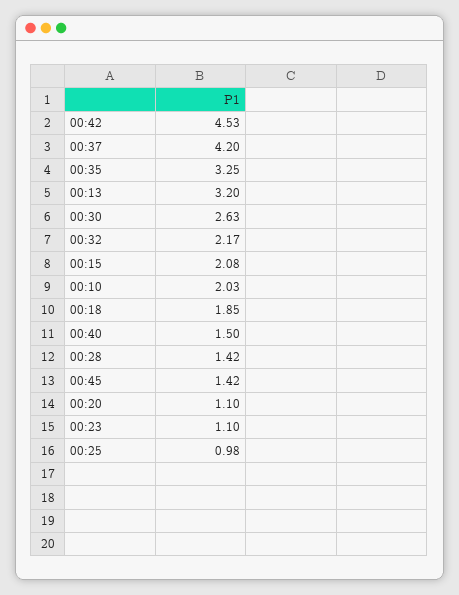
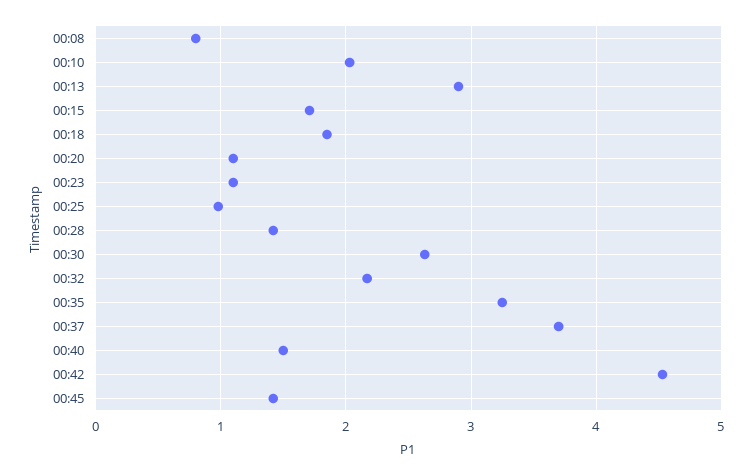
00:37: 4.2 -> 3.7
00:13: 3.2 -> 2.9
00:15: 2.08 -> 1.7
00:08: none -> 0.8

